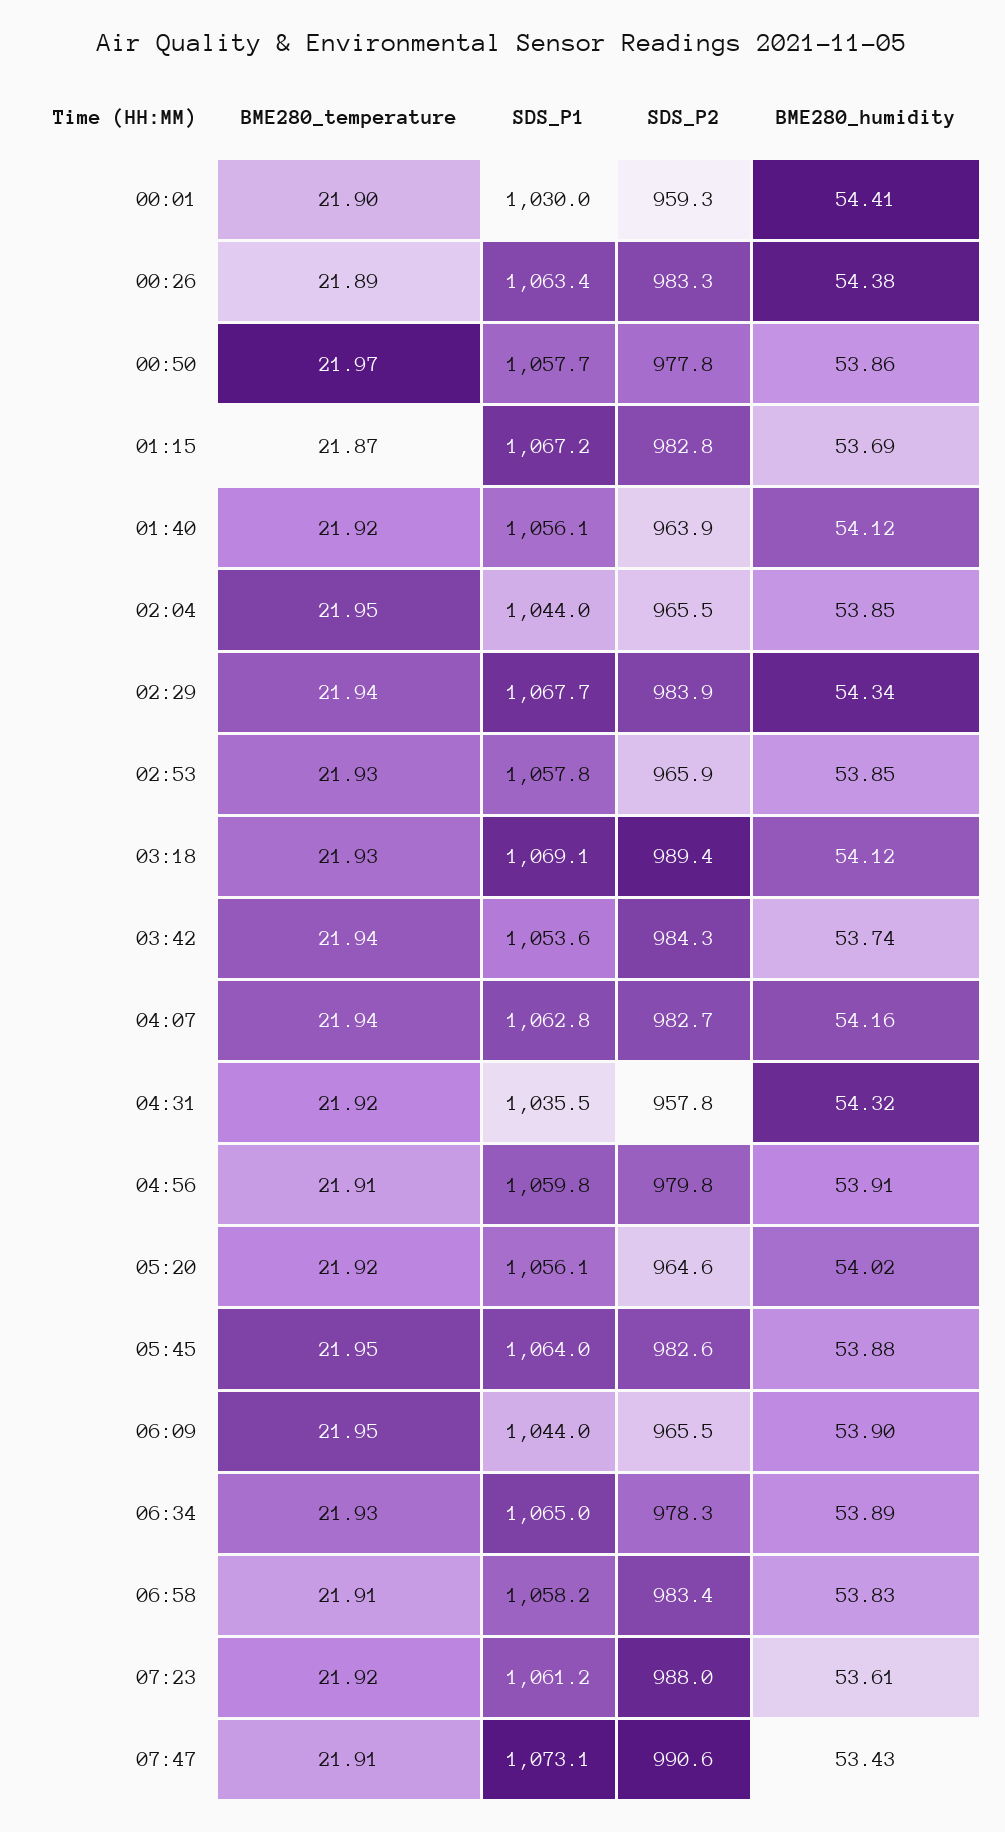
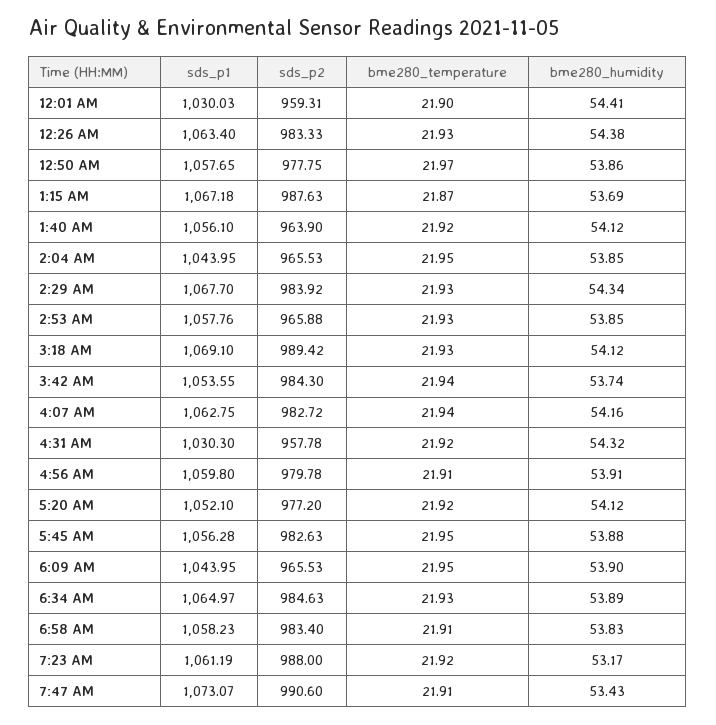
BME280_temperature, 00:26: 21.89 -> 21.93
SDS_P2, 01:15: 982.8 -> 987.63
BME280_temperature, 02:29: 21.94 -> 21.93
SDS_P1, 04:31: 1035.5 -> 1030.3
SDS_P1, 05:20: 1056.1 -> 1052.1
SDS_P2, 05:20: 964.6 -> 977.2
BME280_humidity, 05:20: 54.02 -> 54.12
SDS_P1, 05:45: 1064 -> 1056.28
SDS_P2, 06:34: 978.3 -> 984.63
BME280_humidity, 07:23: 53.61 -> 53.17

